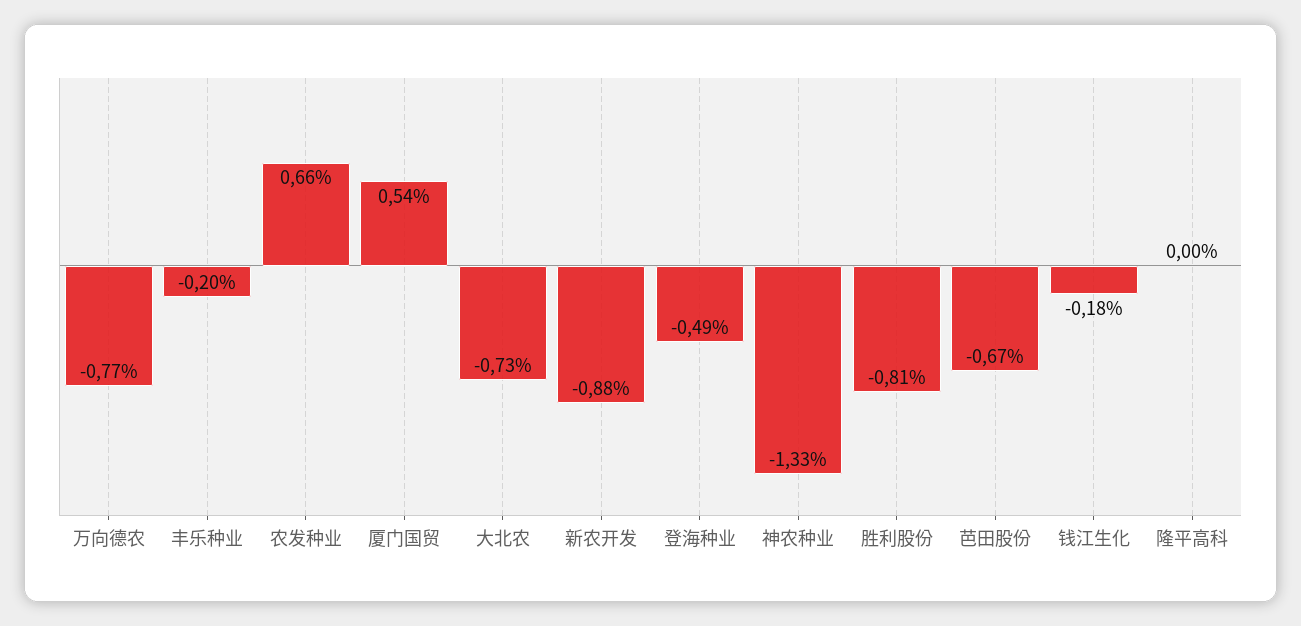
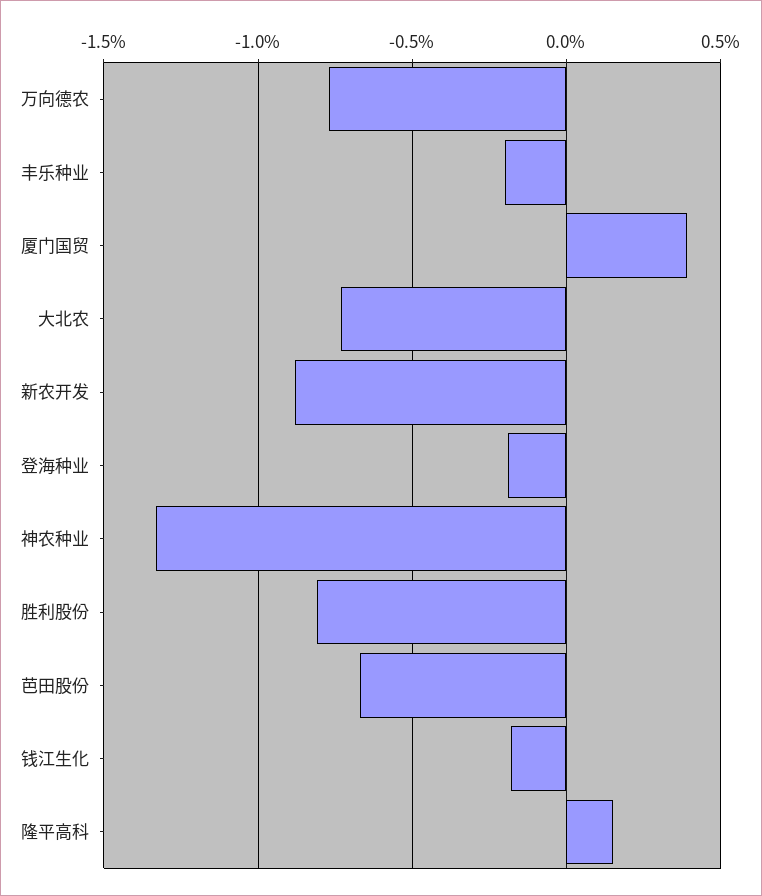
农发种业: 0.66 -> none
厦门国贸: 0.54 -> 0.4
登海种业: -0.49 -> -0.2
隆平高科: 0 -> 0.15

